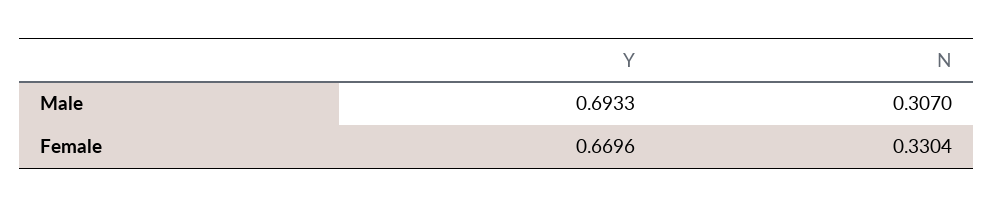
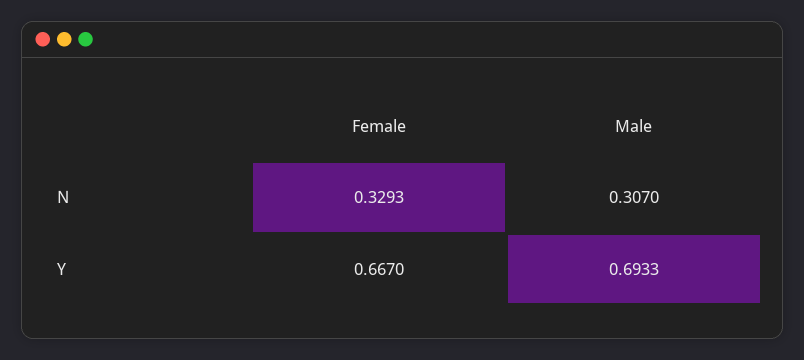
Y, Female: 0.6696 -> 0.667
N, Female: 0.3304 -> 0.3293

